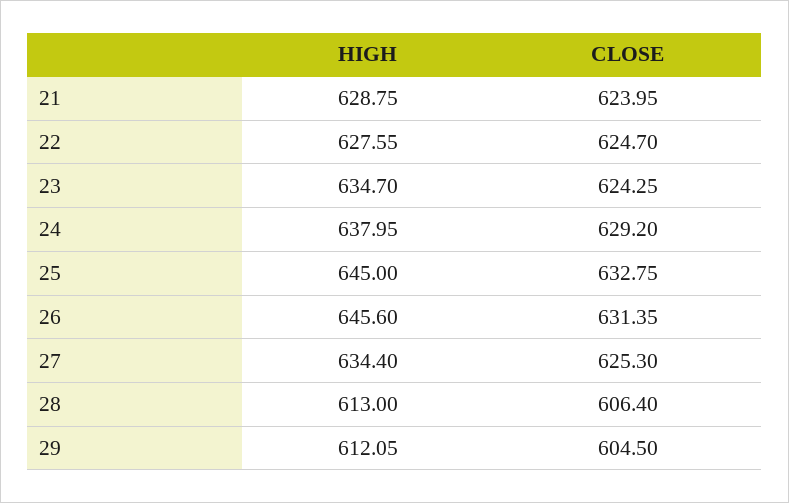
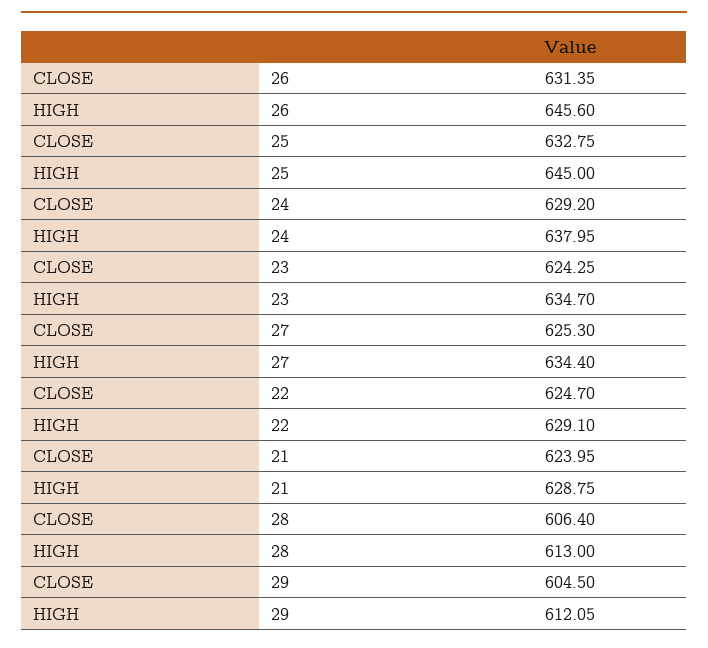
HIGH, 22: 627.55 -> 629.1

